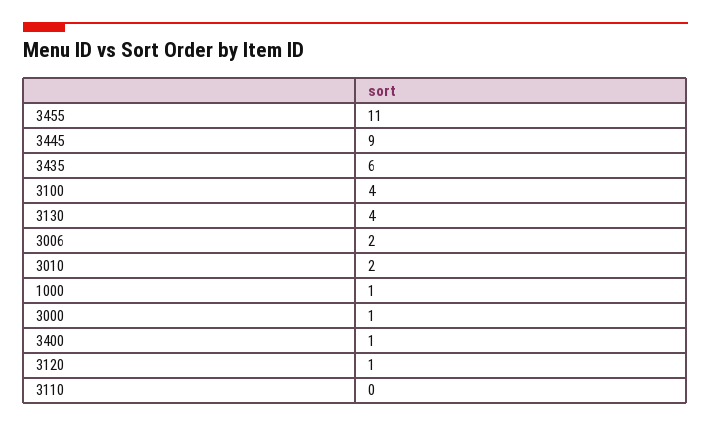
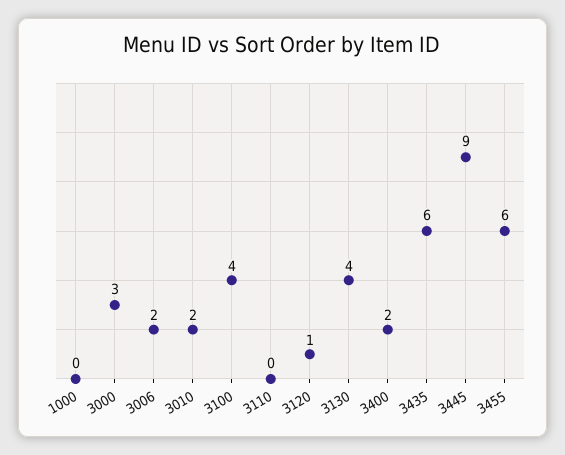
3455: 11 -> 6
1000: 1 -> 0
3000: 1 -> 3
3400: 1 -> 2

